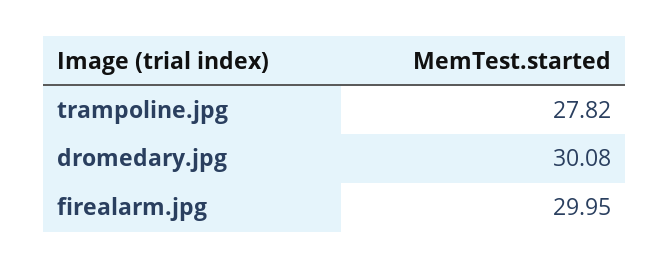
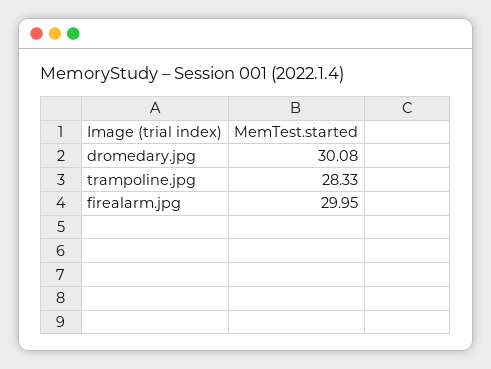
trampoline.jpg: 27.82 -> 28.33

